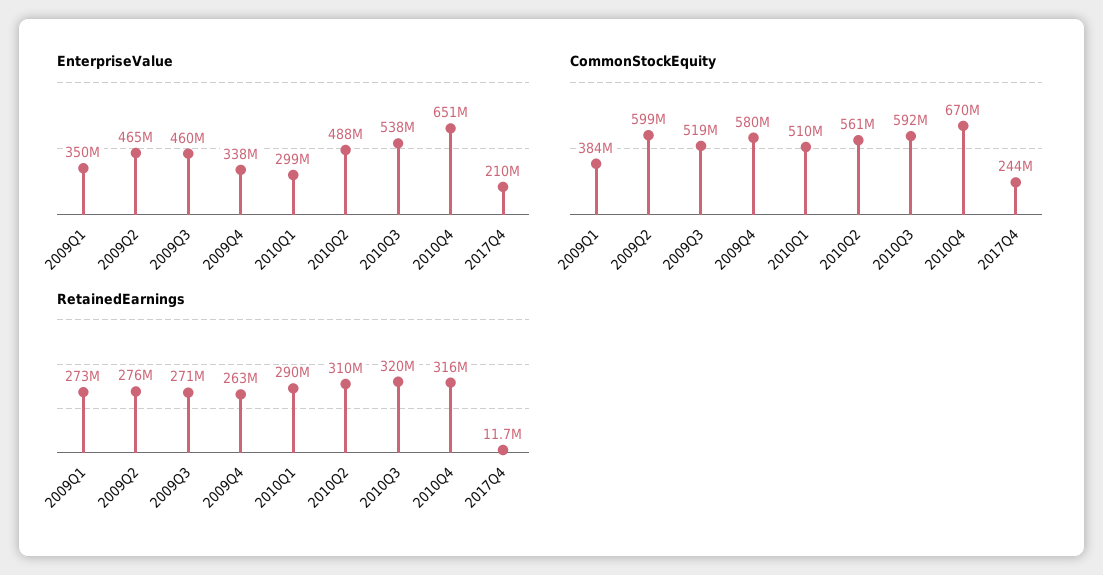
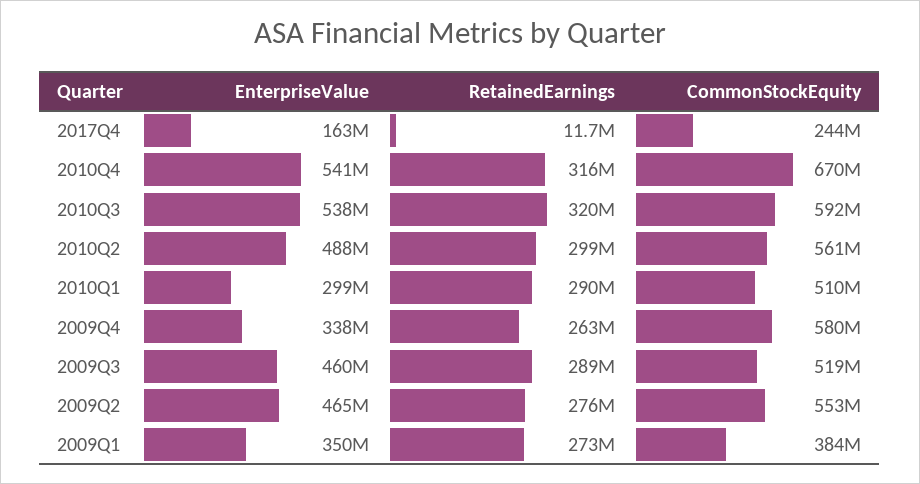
EnterpriseValue, 2010Q4: 651000000 -> 541000000
EnterpriseValue, 2017Q4: 210000000 -> 163000000
CommonStockEquity, 2009Q2: 599000000 -> 553000000
RetainedEarnings, 2009Q3: 271000000 -> 289000000
RetainedEarnings, 2010Q2: 310000000 -> 299000000

